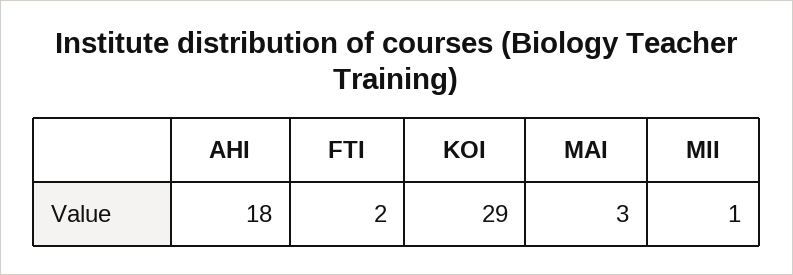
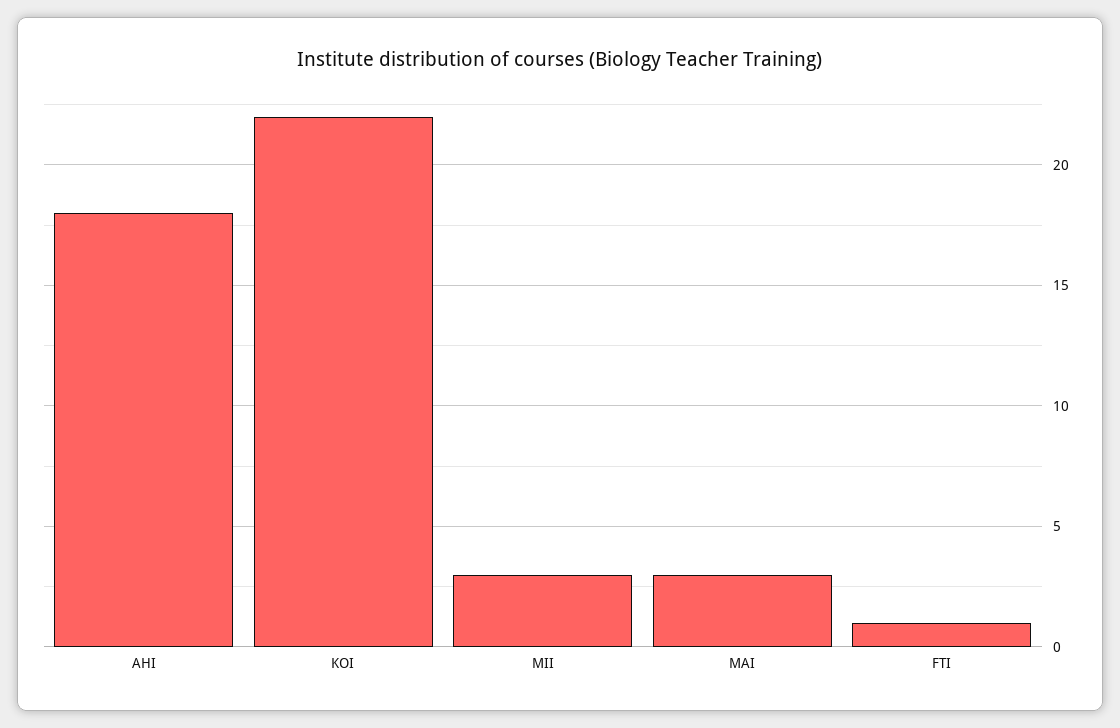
FTI: 2 -> 1
KOI: 29 -> 22
MII: 1 -> 3

